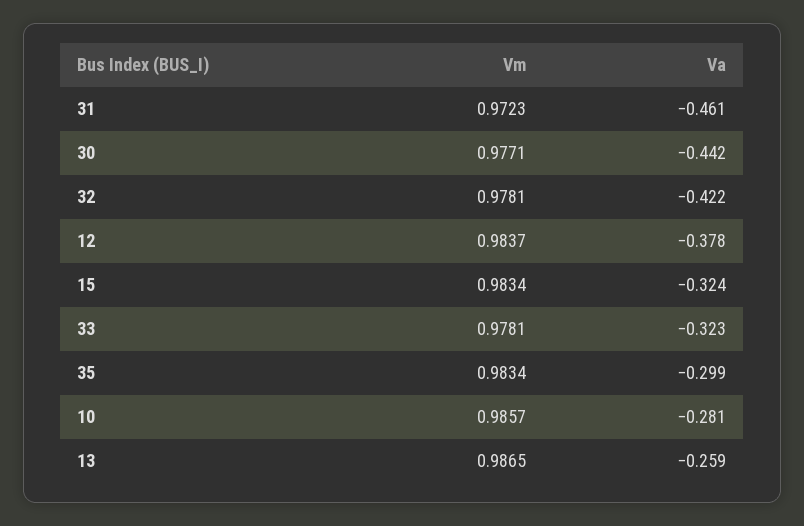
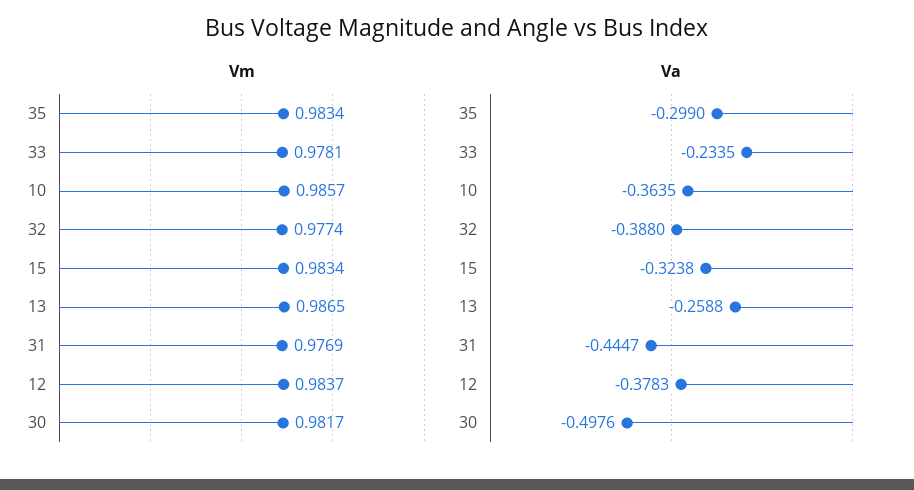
Vm, 31: 0.9723 -> 0.9769
Va, 31: -0.461 -> -0.4447
Vm, 30: 0.9771 -> 0.9817
Va, 30: -0.442 -> -0.4976
Vm, 32: 0.9781 -> 0.9774
Va, 32: -0.422 -> -0.388
Va, 33: -0.323 -> -0.2335
Va, 10: -0.281 -> -0.3635

